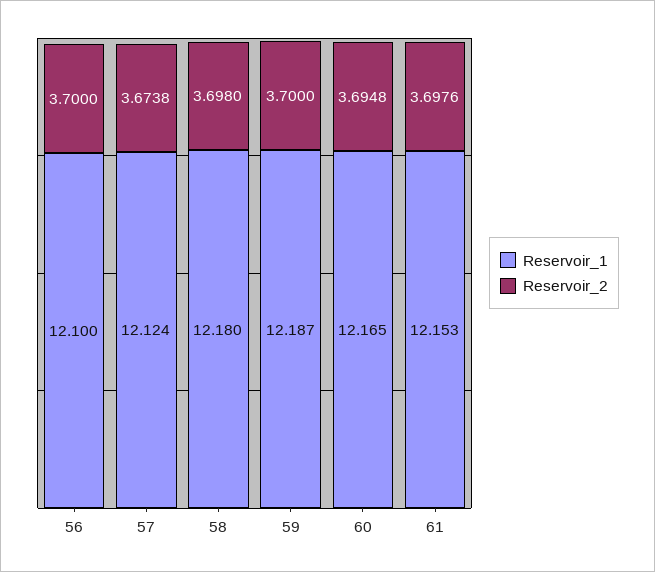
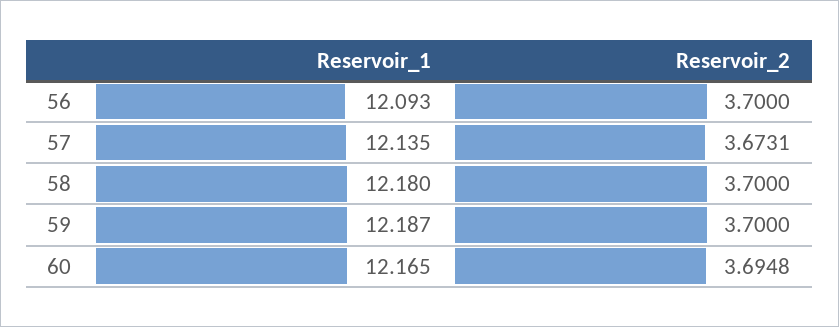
Reservoir_1, 56: 12.1 -> 12.093
Reservoir_1, 57: 12.124 -> 12.135
Reservoir_2, 57: 3.6738 -> 3.6731
Reservoir_2, 58: 3.698 -> 3.7
Reservoir_1, 61: 12.153 -> none
Reservoir_2, 61: 3.6976 -> none

